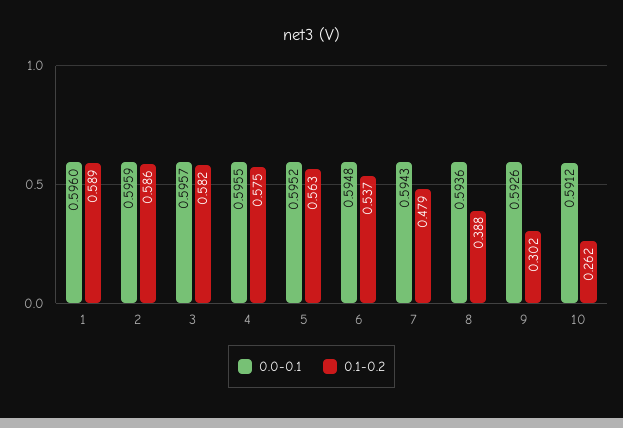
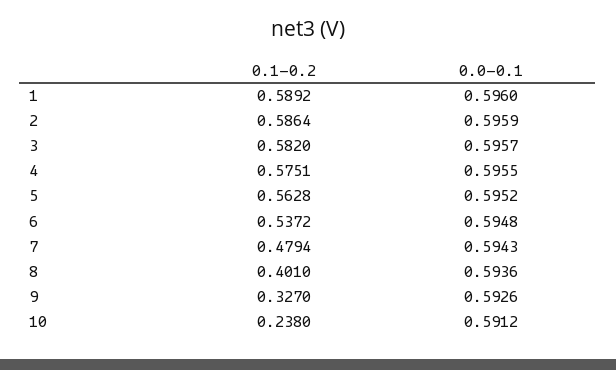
0.1-0.2, 8: 0.388 -> 0.401
0.1-0.2, 9: 0.302 -> 0.327
0.1-0.2, 10: 0.262 -> 0.238

